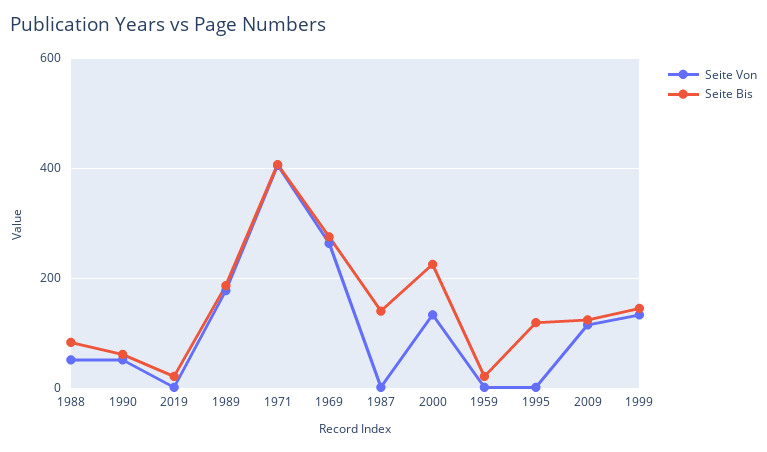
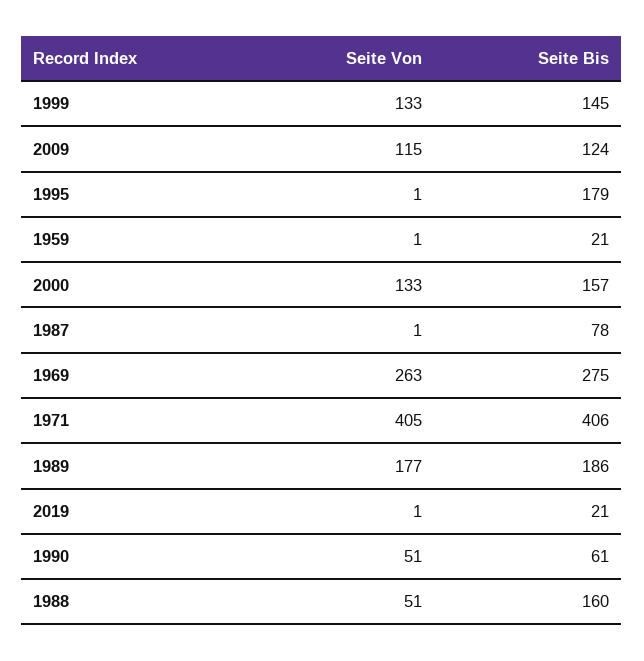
Seite Bis, 1988: 80 -> 160
Seite Bis, 1987: 140 -> 78
Seite Bis, 2000: 220 -> 157
Seite Bis, 1995: 120 -> 179

